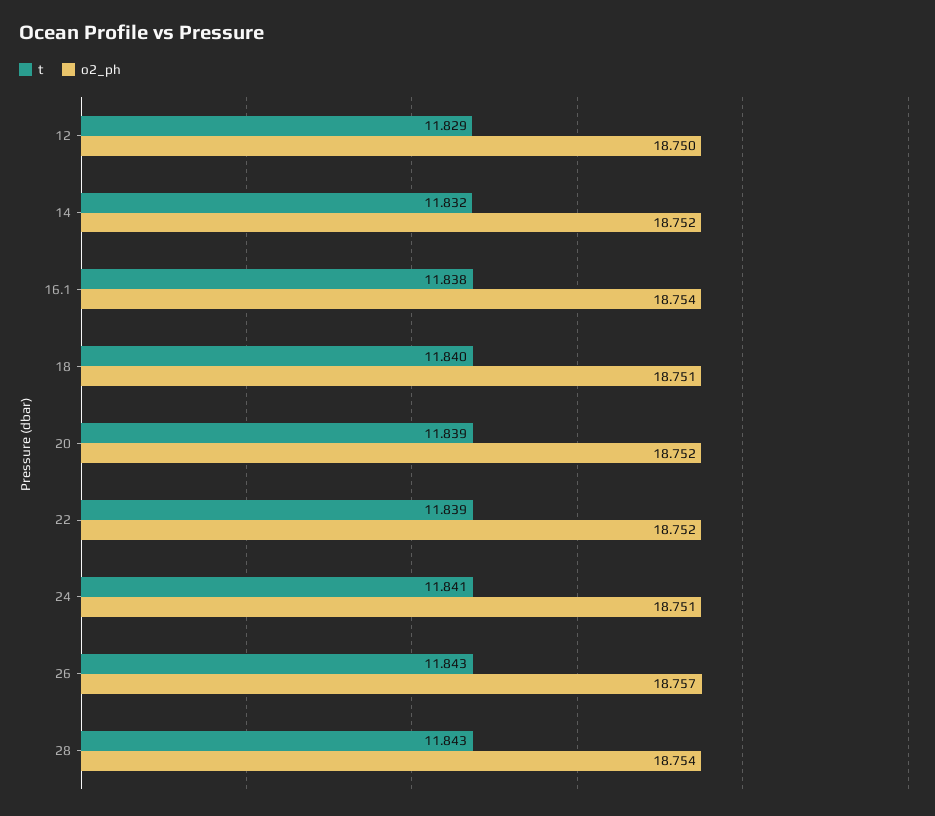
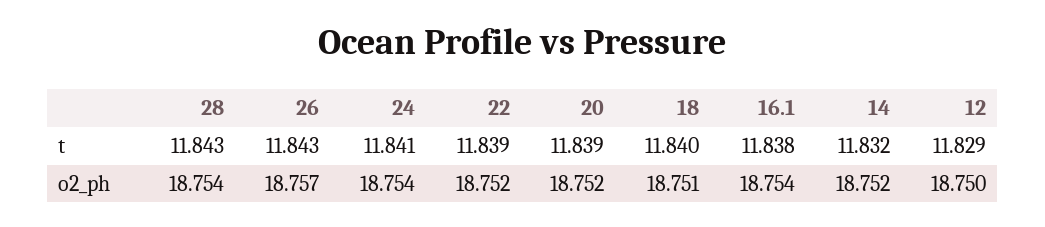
o2_ph, 24: 18.751 -> 18.754

